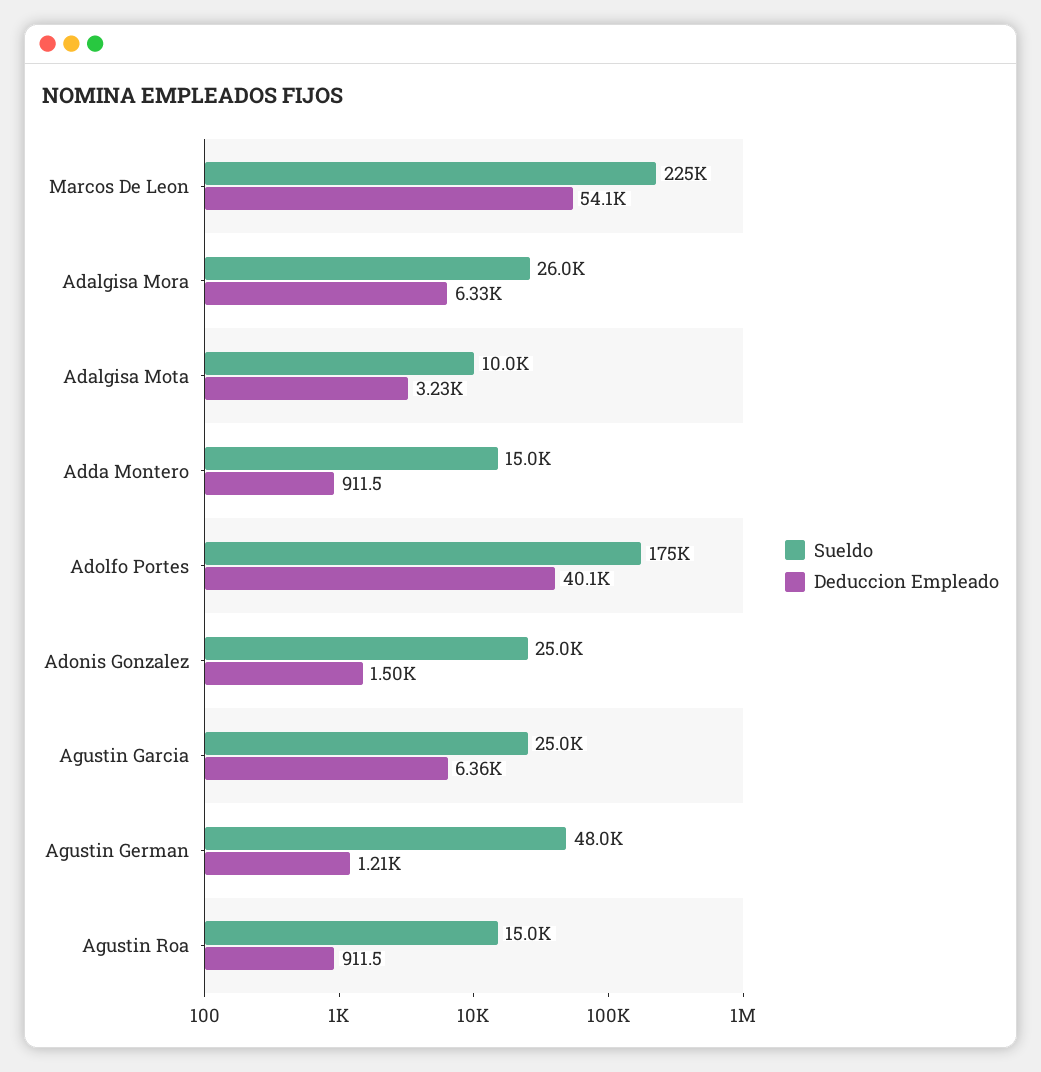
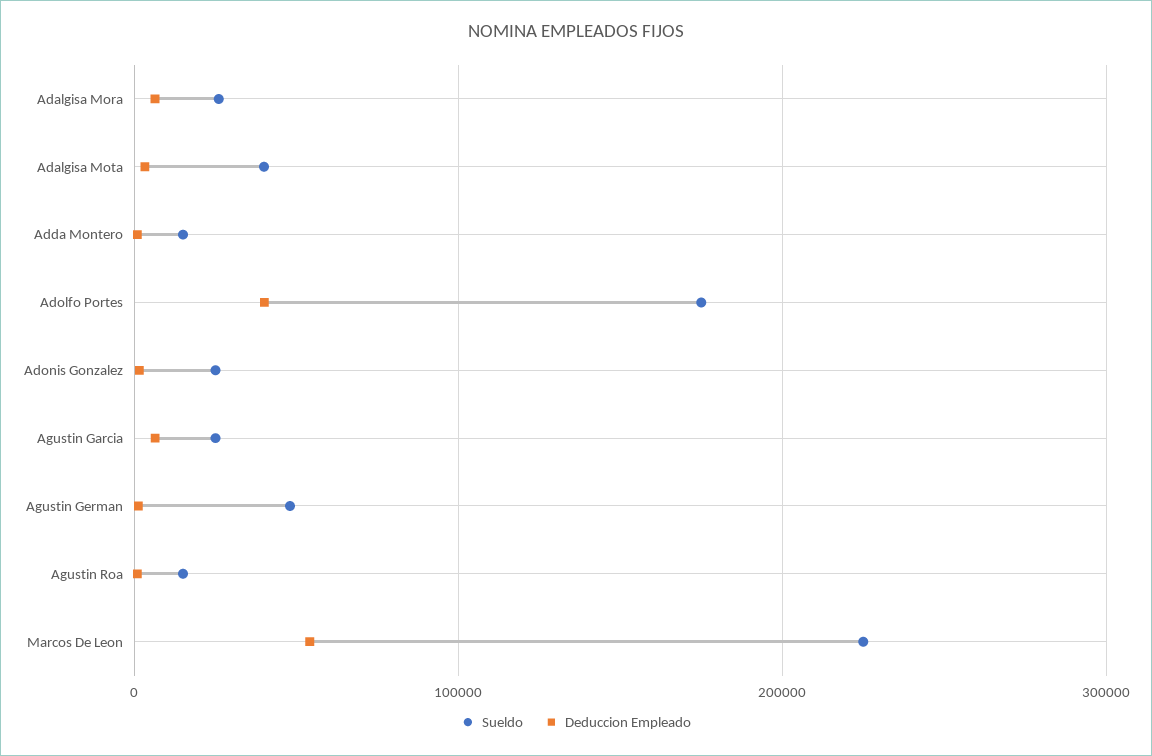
Sueldo, Adalgisa Mota: 10000 -> 40000

